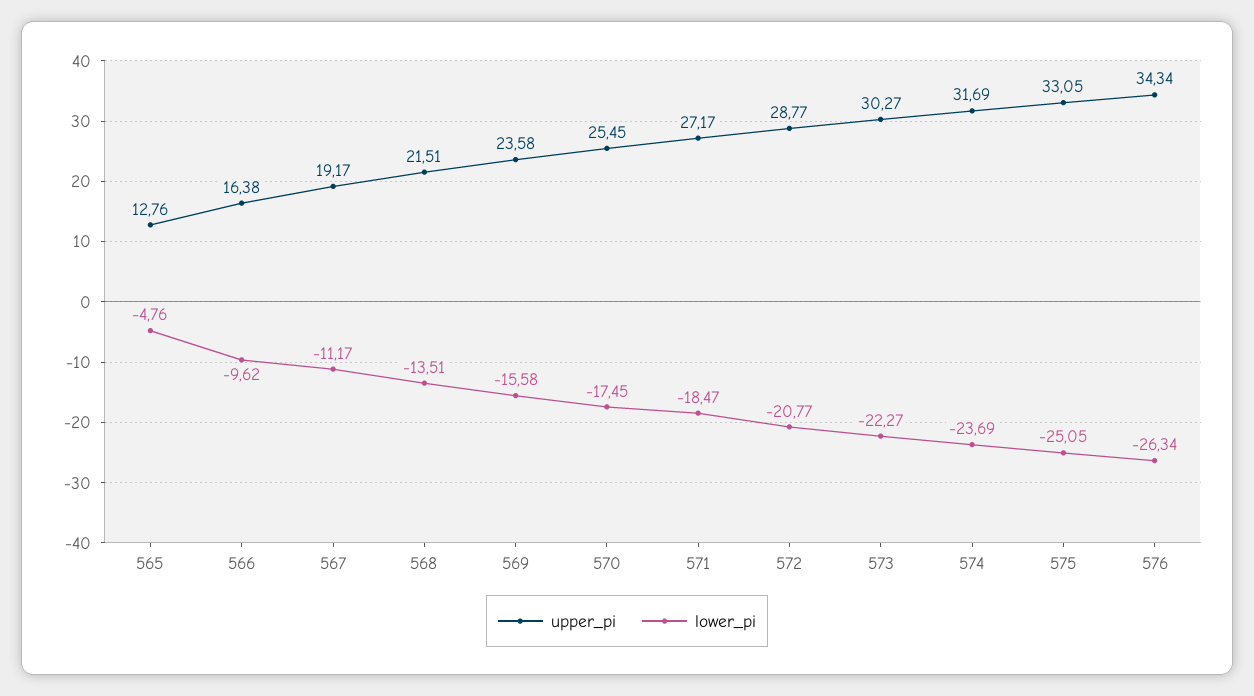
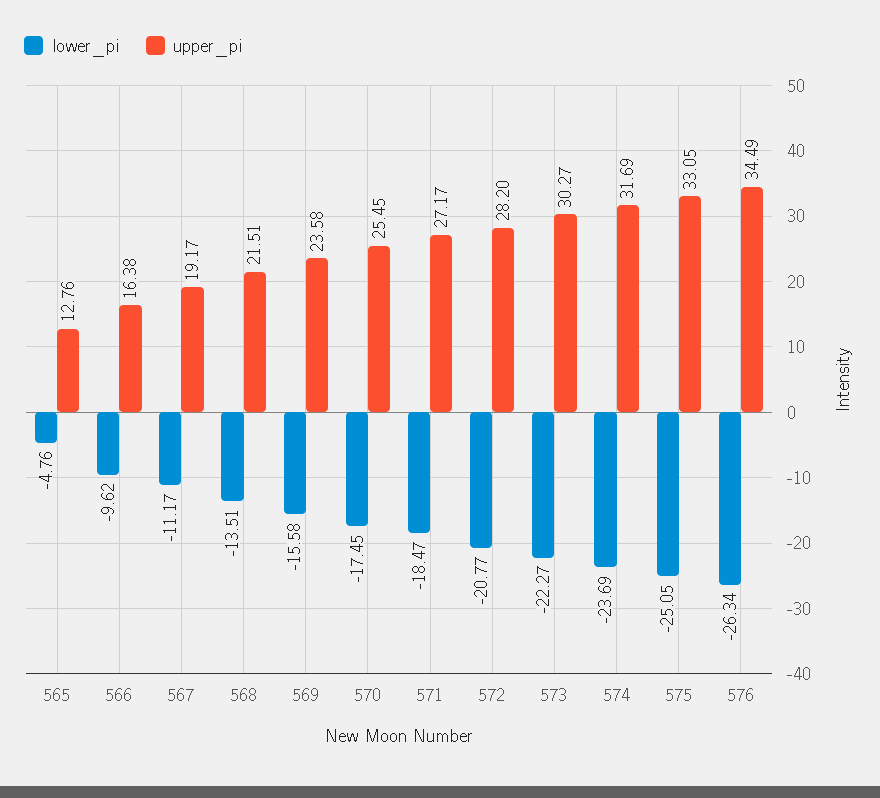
upper_pi, 572: 28.77 -> 28.2
upper_pi, 576: 34.34 -> 34.49

